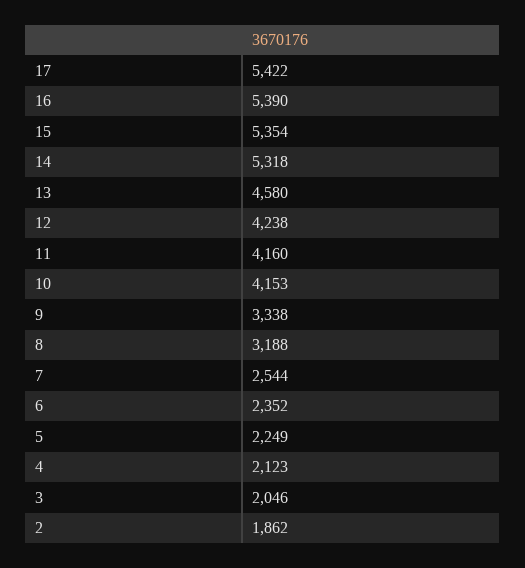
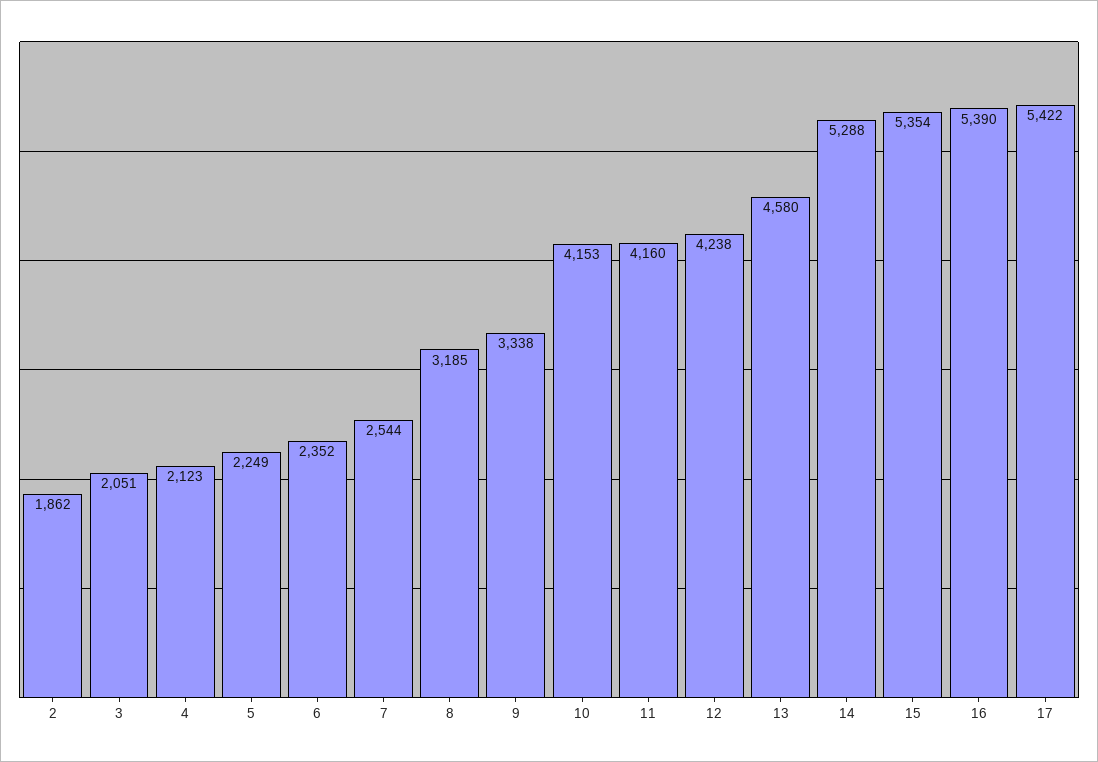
14: 5318 -> 5288
8: 3188 -> 3185
3: 2046 -> 2051

